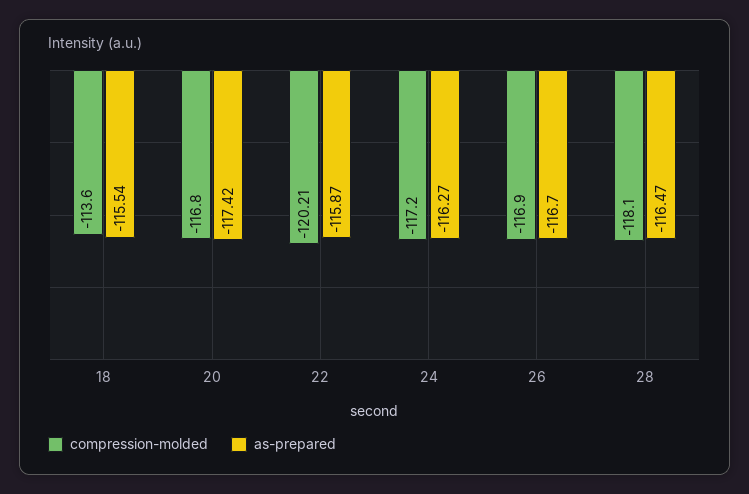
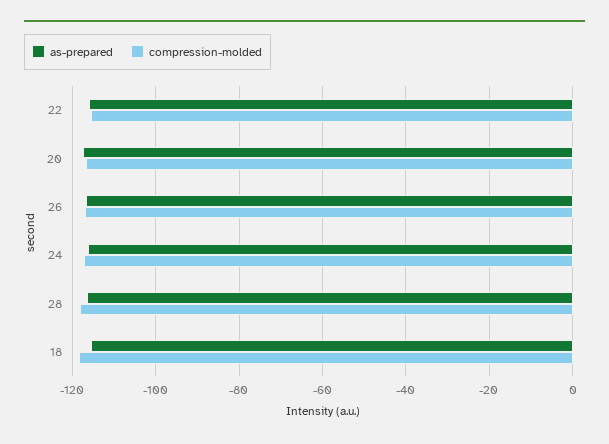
compression-molded, 18: -113.6 -> -118
compression-molded, 22: -120.21 -> -116

